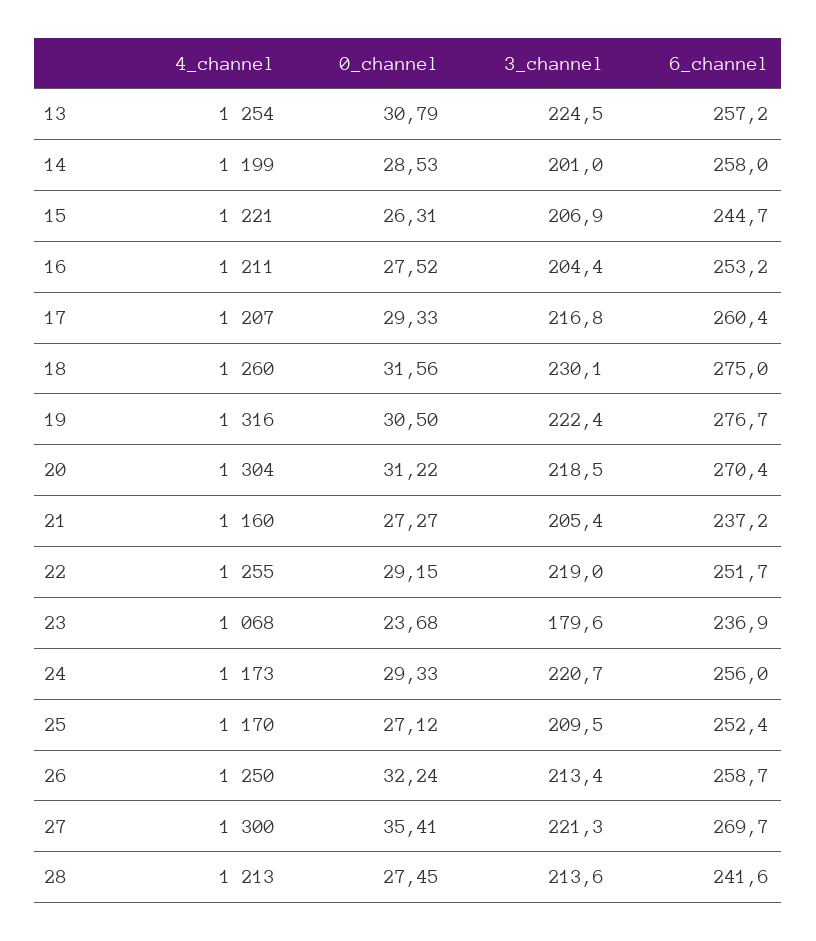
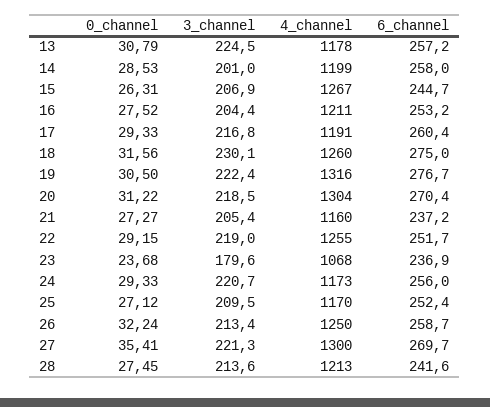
4_channel, 13: 1254 -> 1178
4_channel, 15: 1221 -> 1267
4_channel, 17: 1207 -> 1191

